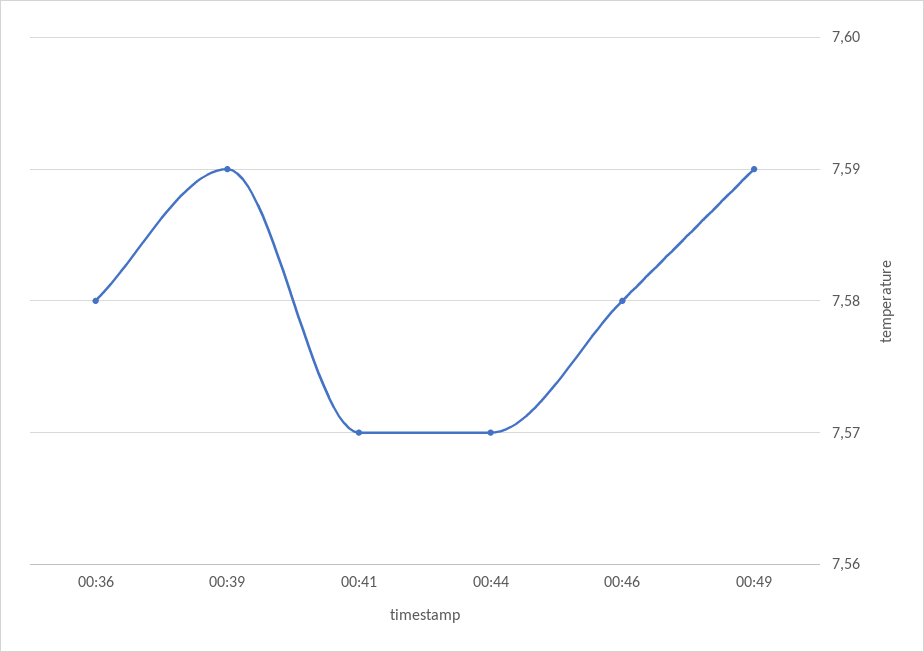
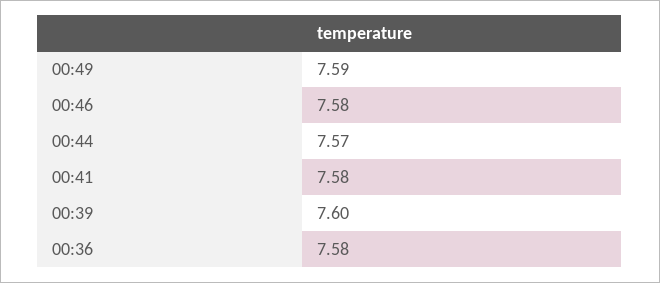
00:39: 7.59 -> 7.6
00:41: 7.57 -> 7.58

